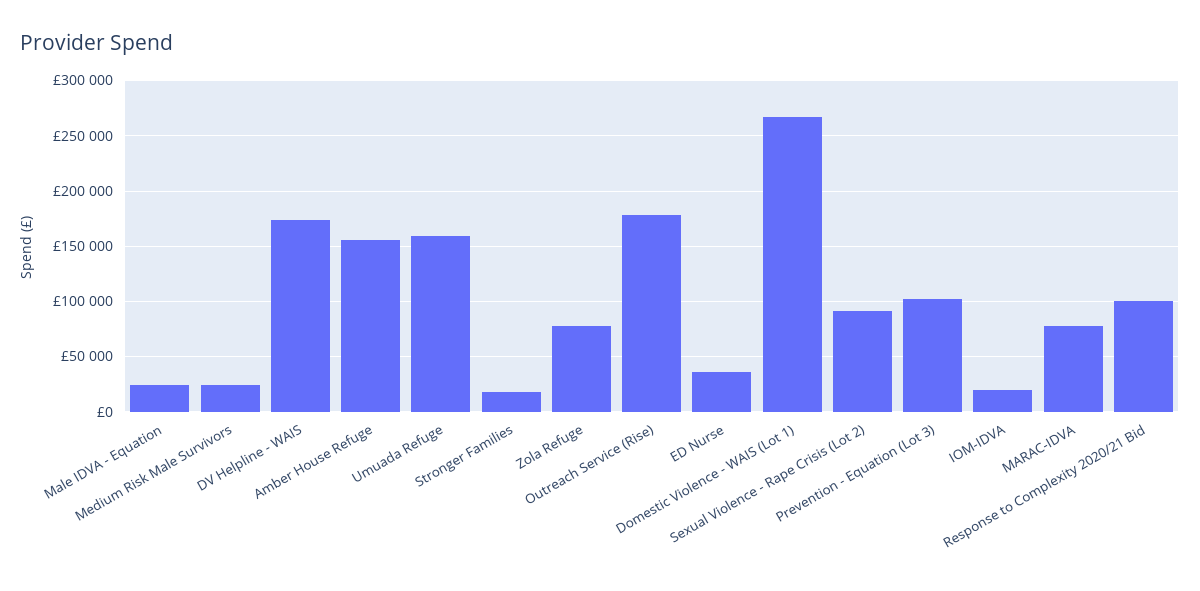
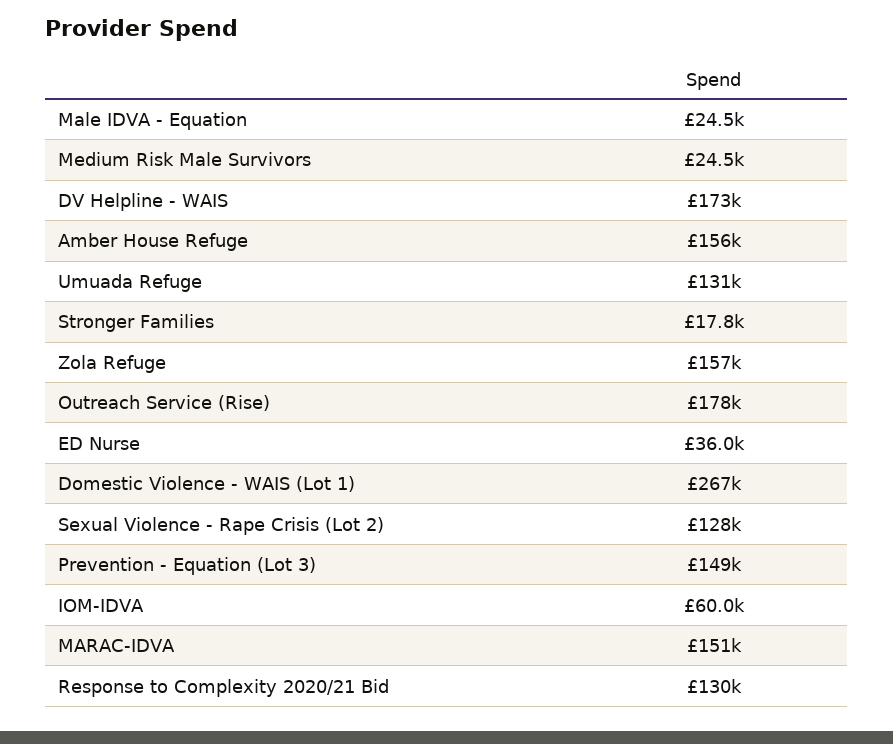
Umuada Refuge: 160000 -> 131000
Zola Refuge: 80000 -> 157000
Sexual Violence - Rape Crisis (Lot 2): 90000 -> 128000
Prevention - Equation (Lot 3): 100000 -> 149000
IOM-IDVA: 20000 -> 60000
MARAC-IDVA: 80000 -> 151000
Response to Complexity 2020/21 Bid: 100000 -> 130000

